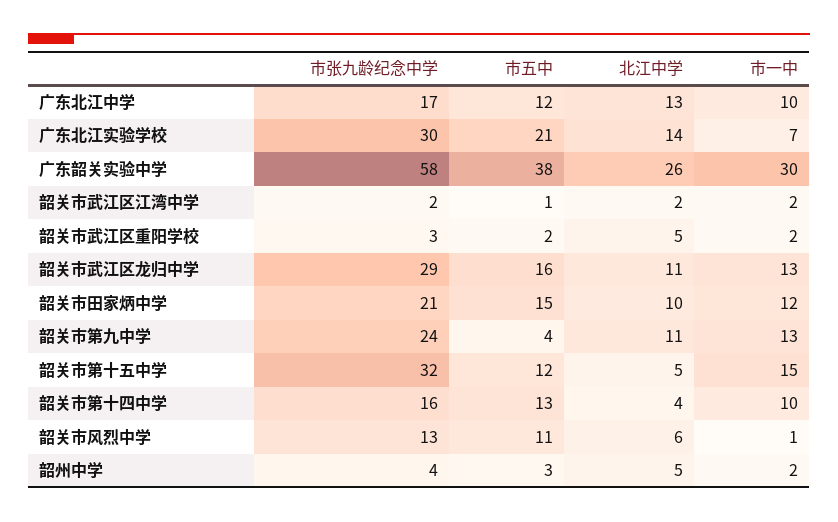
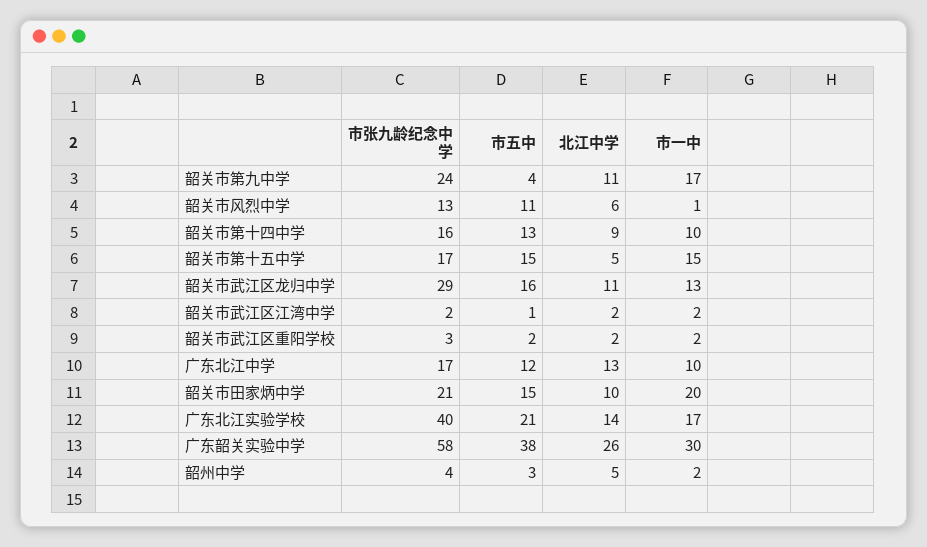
市张九龄纪念中学, 广东北江实验学校: 30 -> 40
市一中, 广东北江实验学校: 7 -> 17
北江中学, 韶关市武江区重阳学校: 5 -> 2
市一中, 韶关市田家炳中学: 12 -> 20
市一中, 韶关市第九中学: 13 -> 17
市张九龄纪念中学, 韶关市第十五中学: 32 -> 17
市五中, 韶关市第十五中学: 12 -> 15
北江中学, 韶关市第十四中学: 4 -> 9

